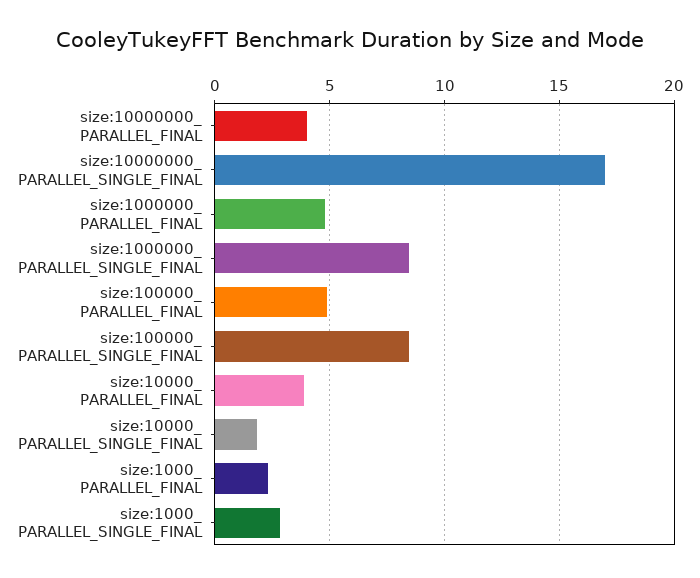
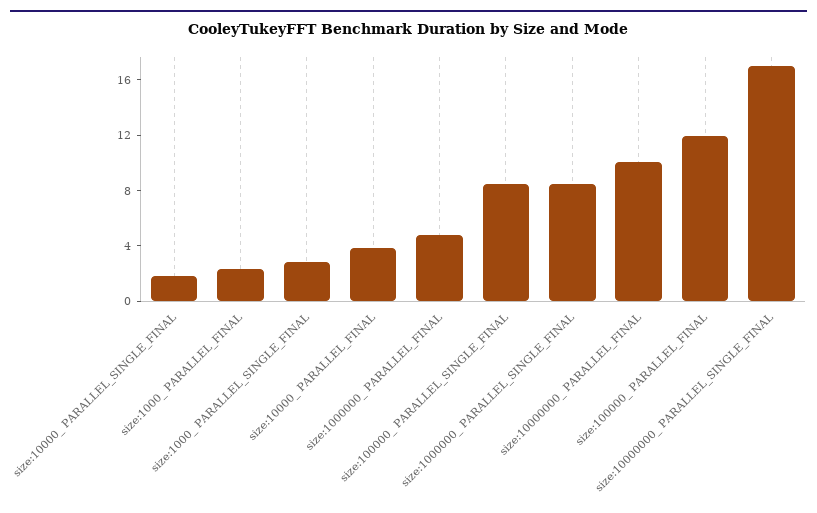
size:10000000_ PARALLEL_FINAL: 4 -> 10
size:100000_ PARALLEL_FINAL: 5 -> 12

